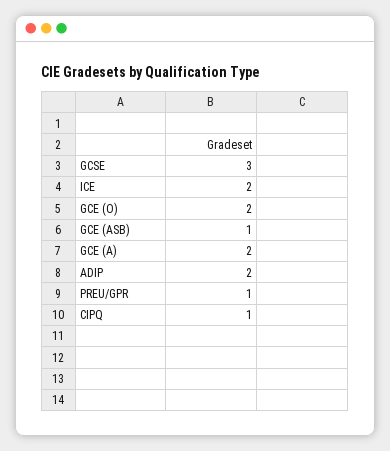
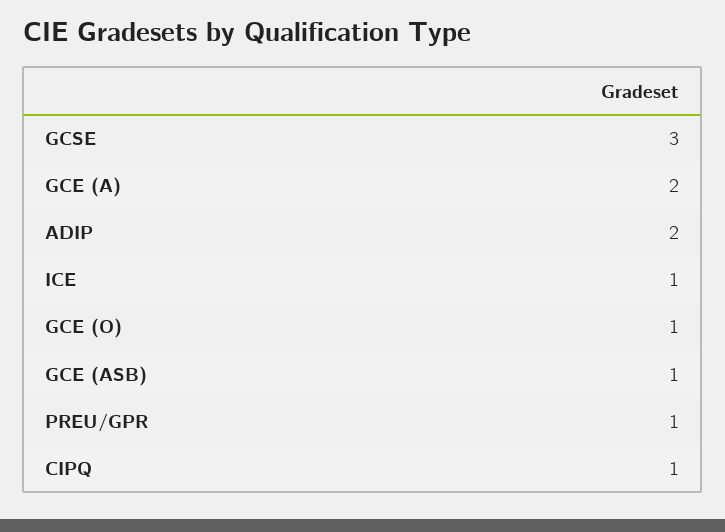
ICE: 2 -> 1
GCE (O): 2 -> 1

